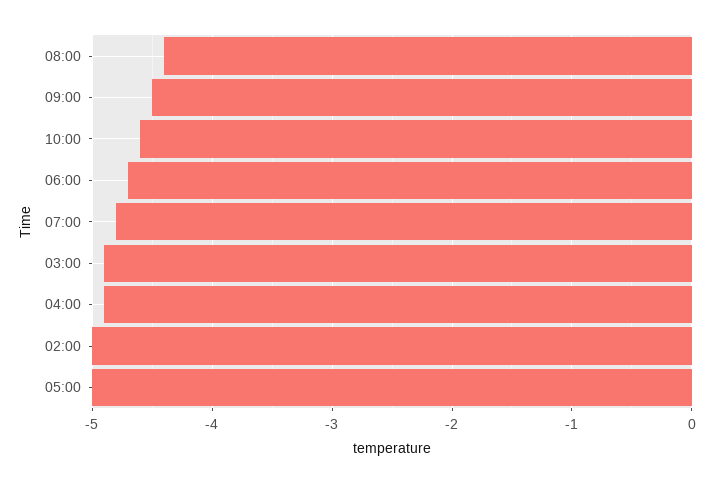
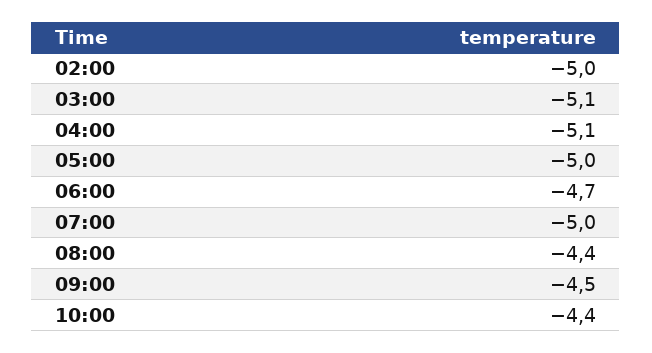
10:00: -4.6 -> -4.4
07:00: -4.8 -> -5
03:00: -4.9 -> -5.1
04:00: -4.9 -> -5.1

